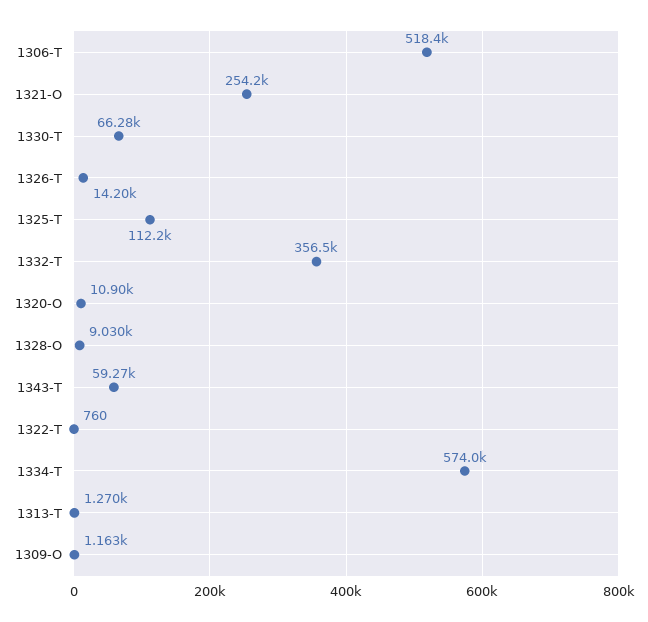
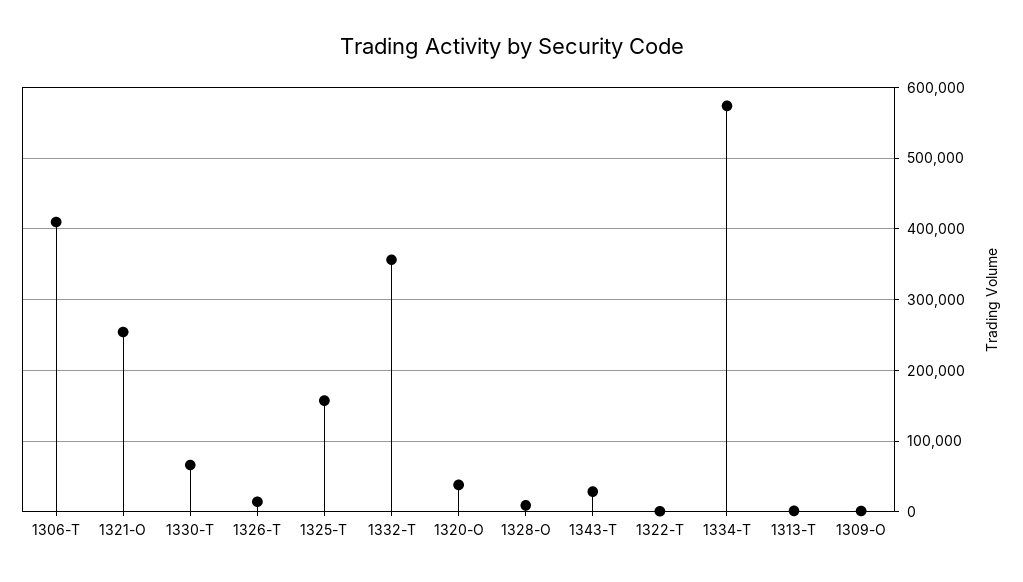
1306-T: 518400 -> 410000
1325-T: 112200 -> 160000
1320-O: 10900 -> 40000
1343-T: 59270 -> 30000

